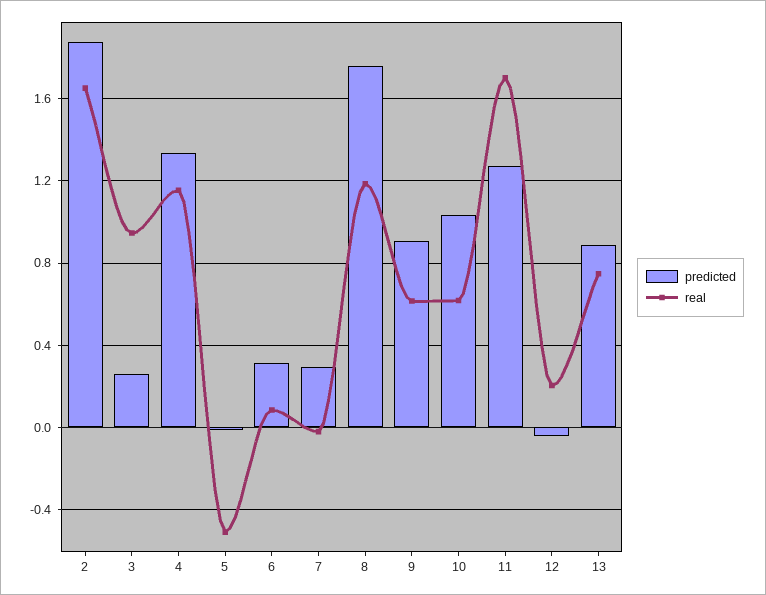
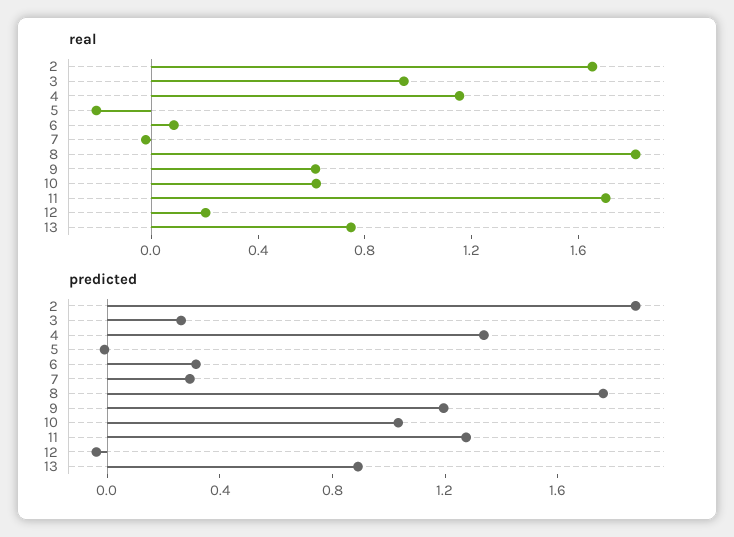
real, 5: -0.5 -> -0.2
real, 8: 1.2 -> 1.8
predicted, 9: 0.9 -> 1.2

